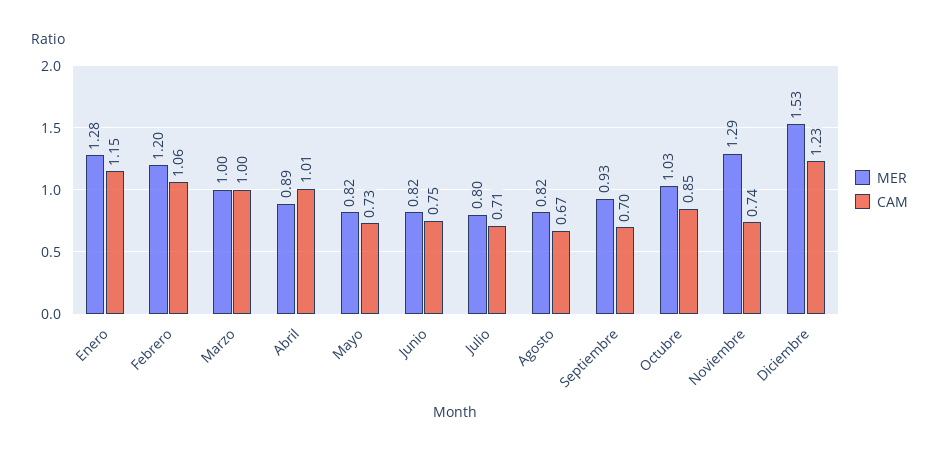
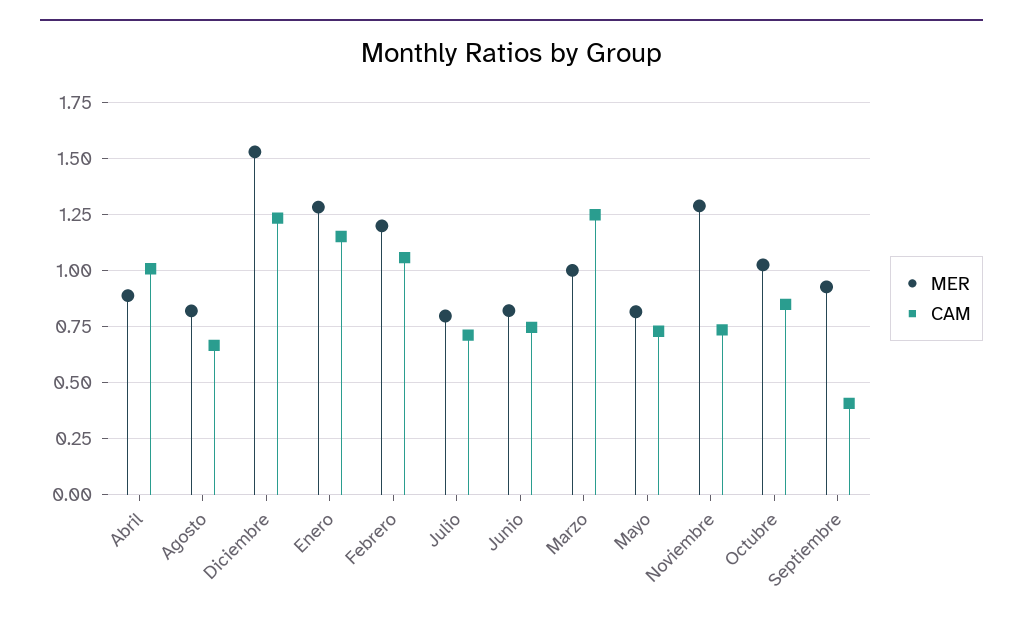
CAM, Marzo: 1 -> 1.25
CAM, Septiembre: 0.7 -> 0.4

